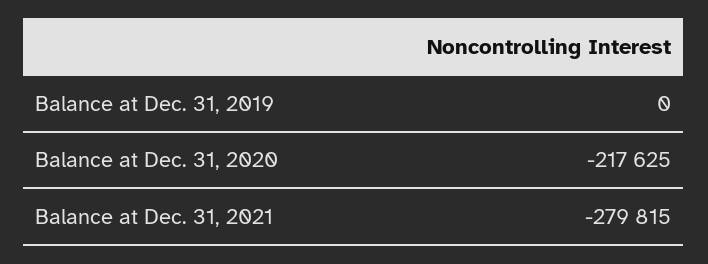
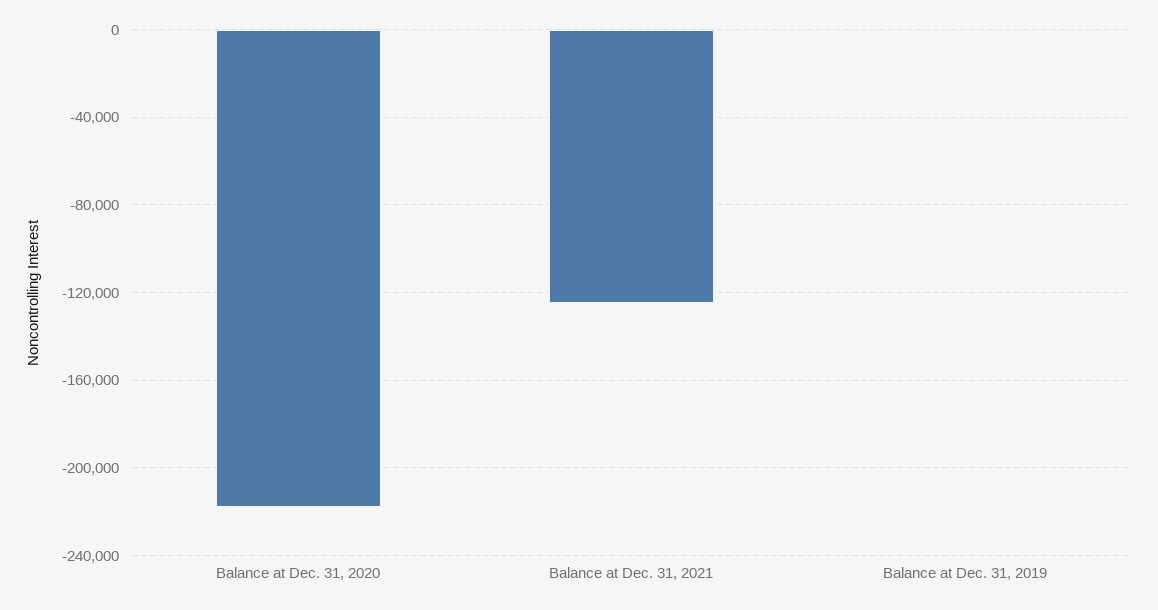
Balance at Dec. 31, 2021: -279815 -> -125000

